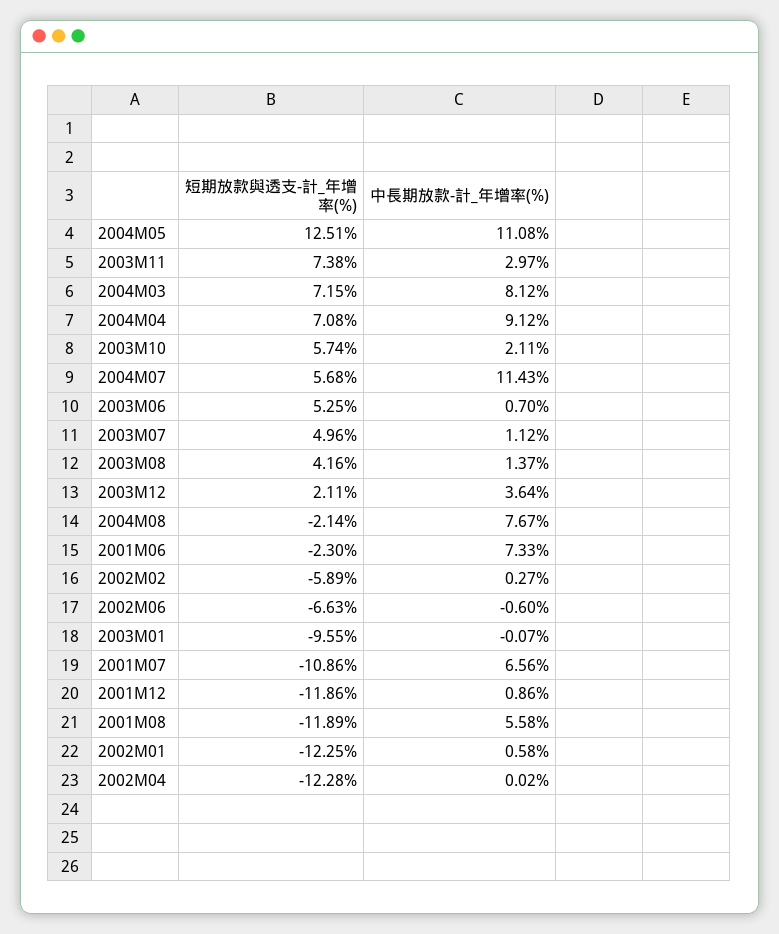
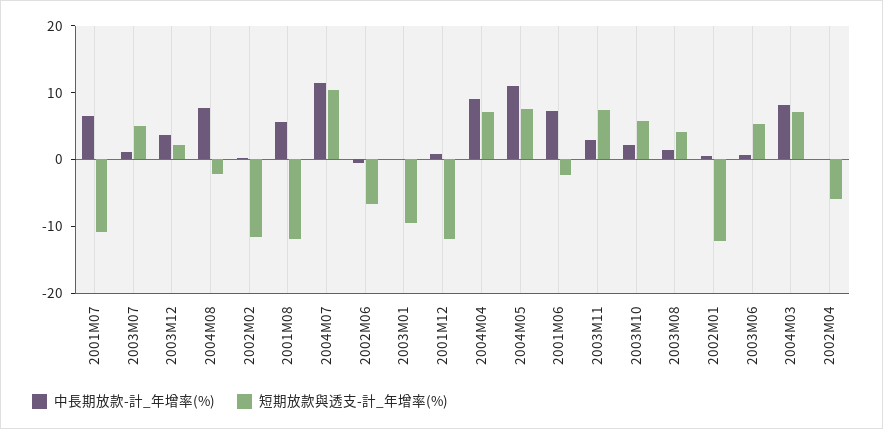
短期放款與透支-計_年增率(%), 2004M05: 12.51 -> 8
短期放款與透支-計_年增率(%), 2004M07: 5.68 -> 10
短期放款與透支-計_年增率(%), 2002M02: -5.89 -> -12
短期放款與透支-計_年增率(%), 2002M04: -12.28 -> -6

